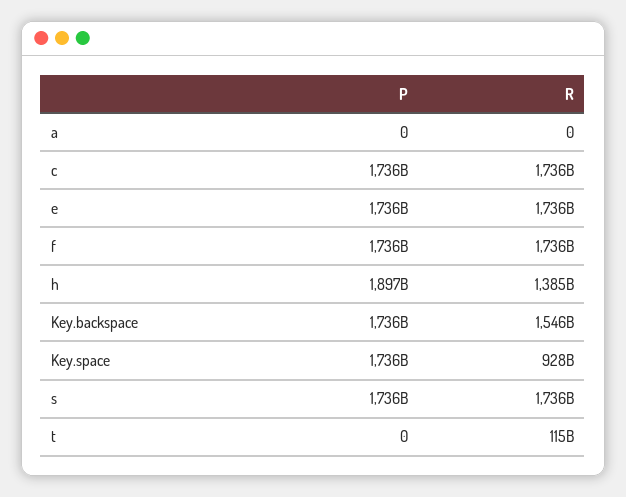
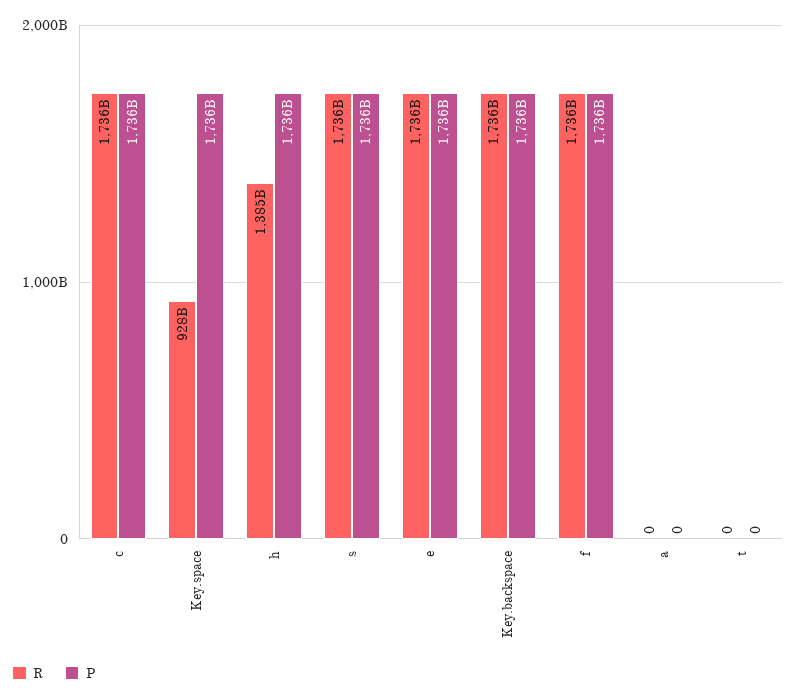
P, h: 1897000000000 -> 1736000000000
R, Key.backspace: 1546000000000 -> 1736000000000
R, t: 115000000000 -> 0

